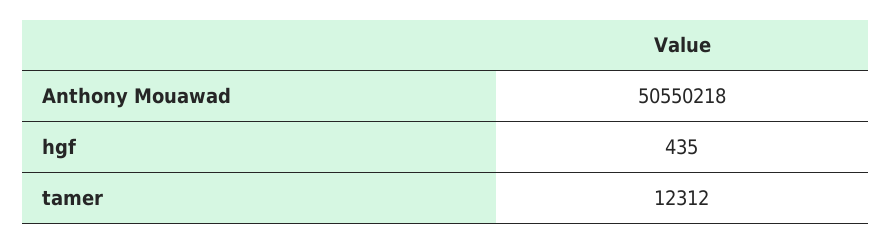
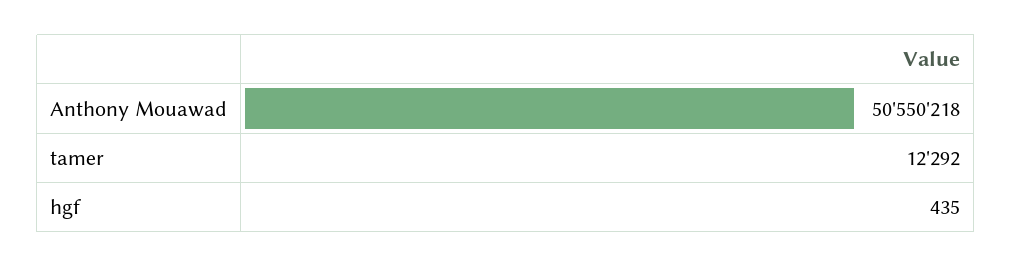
tamer: 12312 -> 12292

